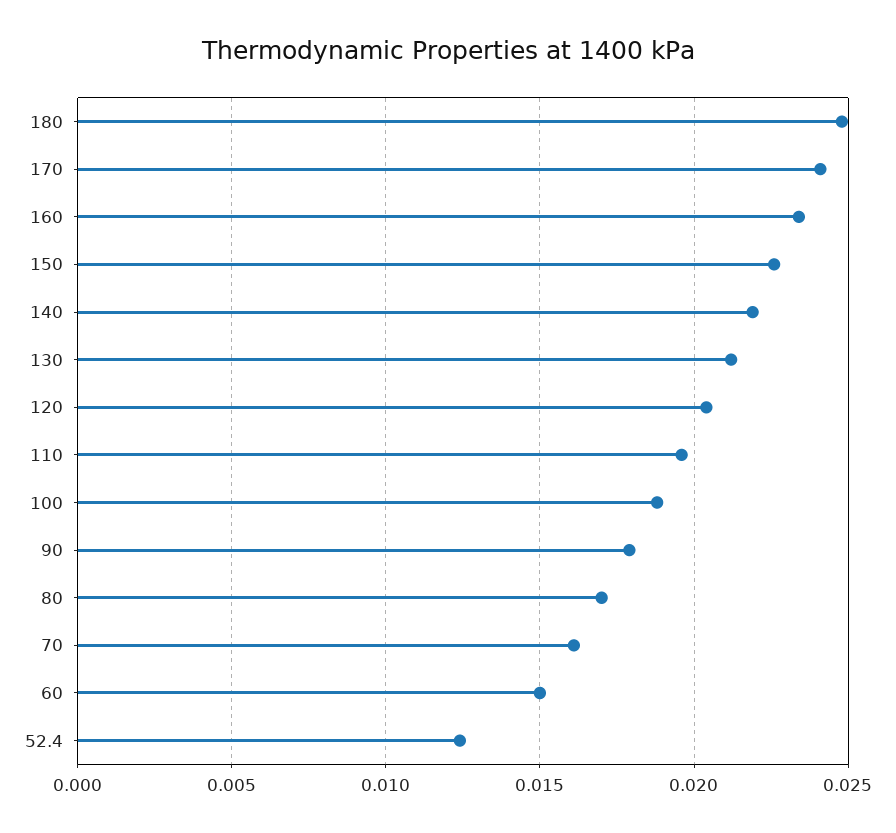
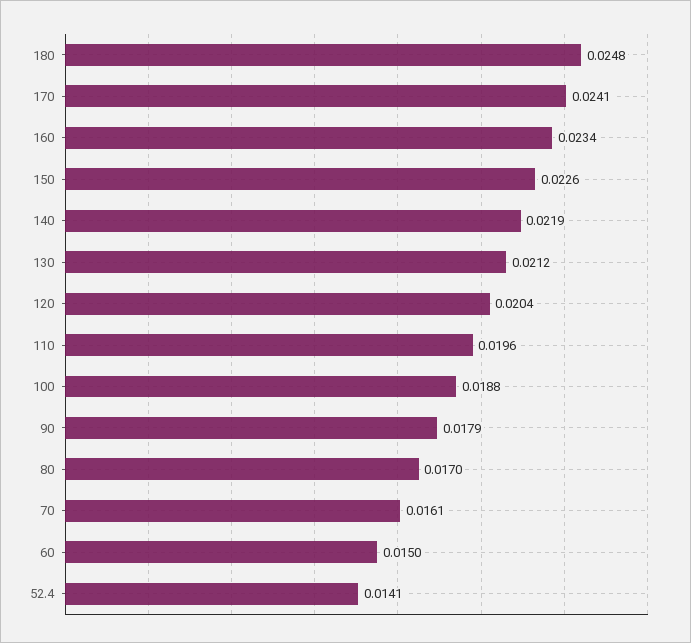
52.4: 0.0125 -> 0.0141

